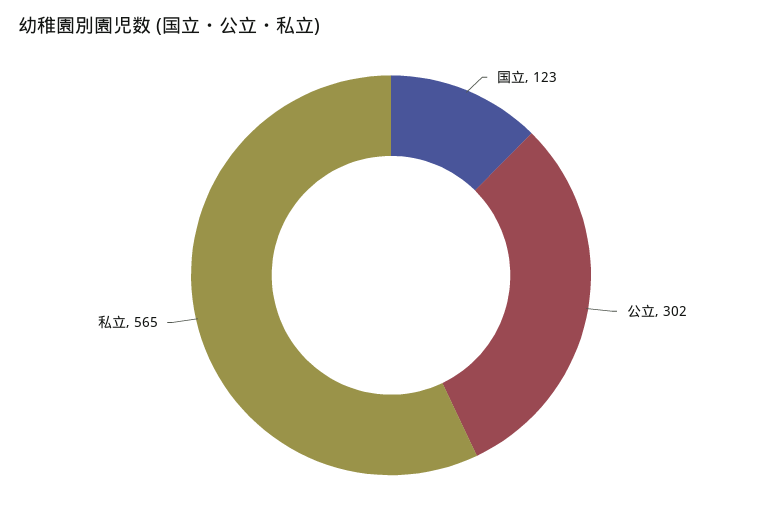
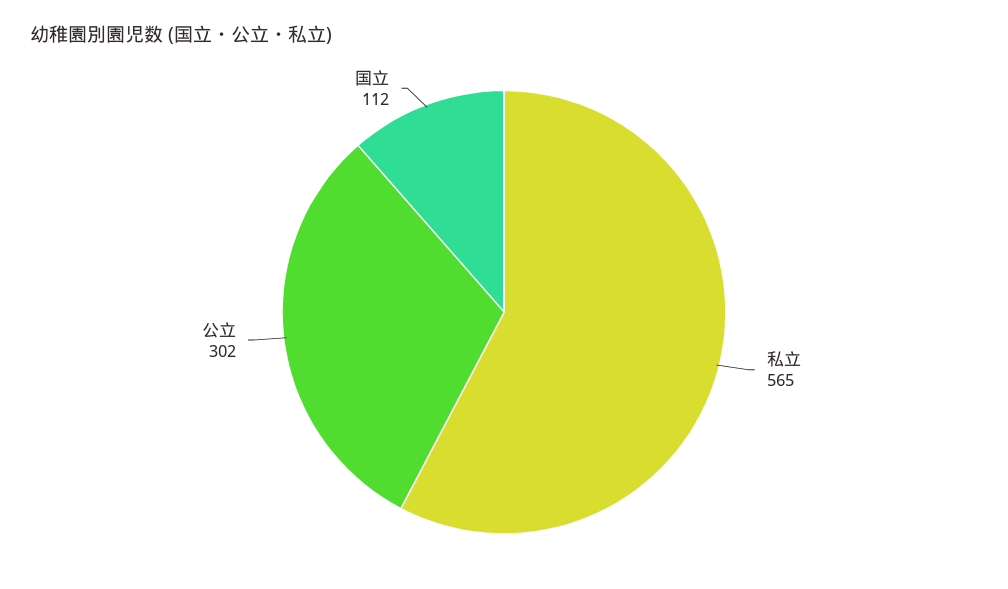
国立: 123 -> 112

